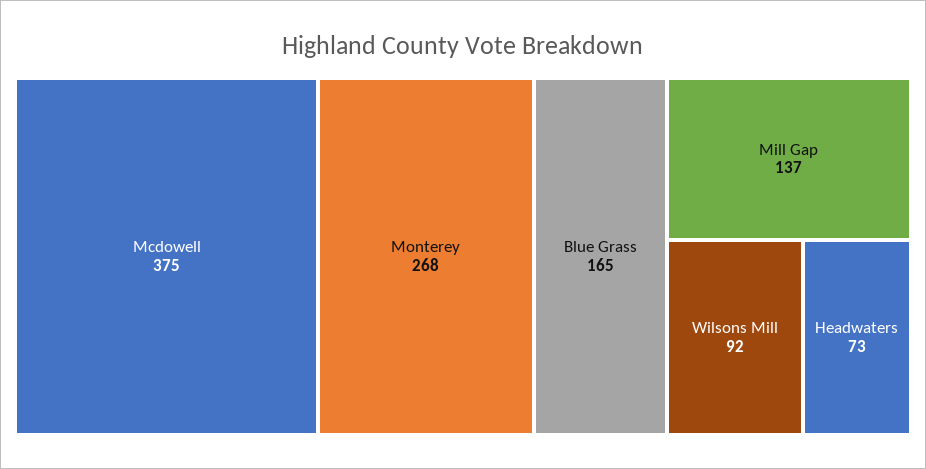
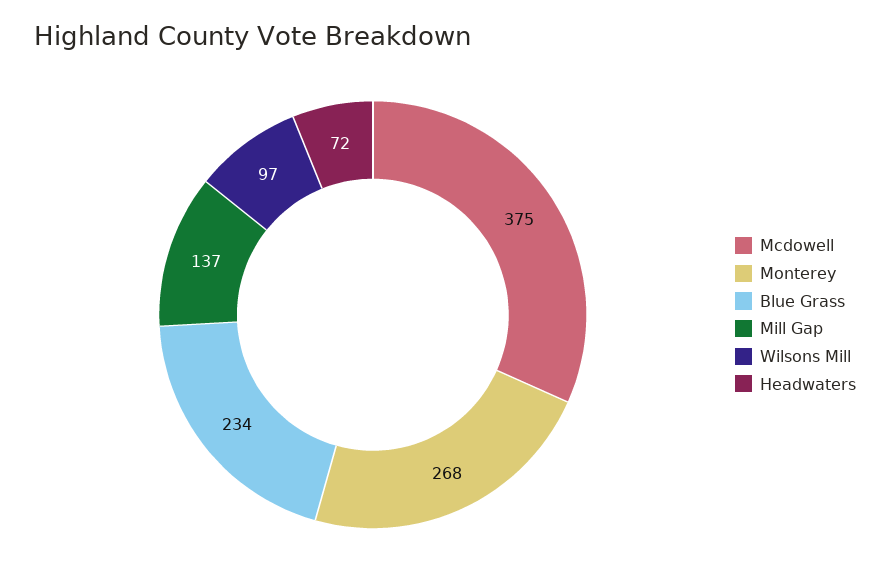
Blue Grass: 165 -> 234
Wilsons Mill: 92 -> 97
Headwaters: 73 -> 72

